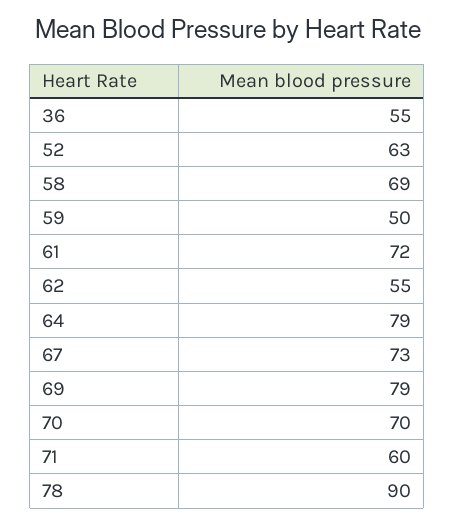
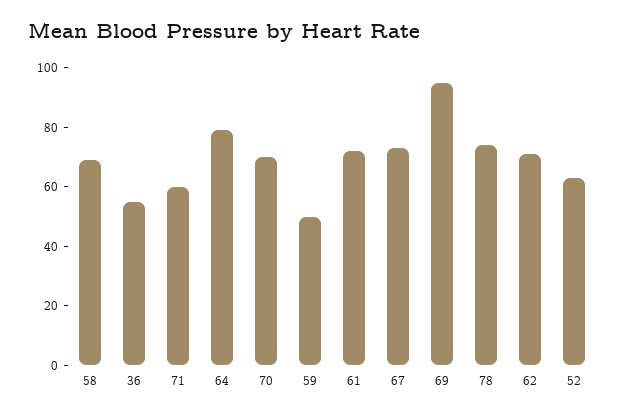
62: 55 -> 70
69: 79 -> 95
78: 90 -> 75

